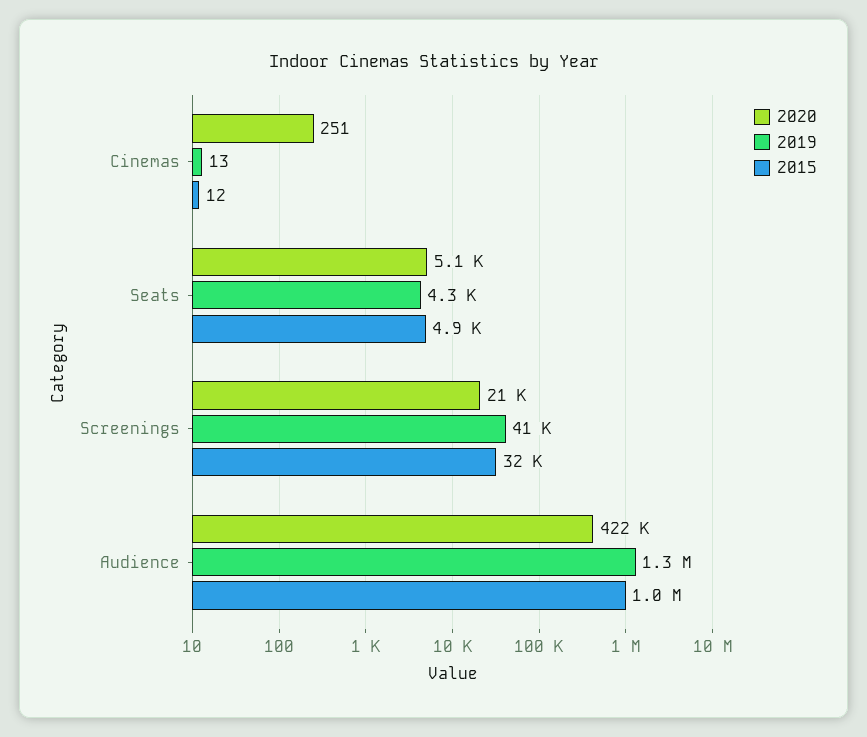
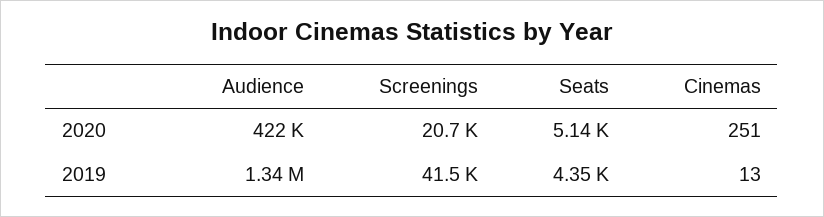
2015, Cinemas: 12 -> none
2015, Seats: 4900 -> none
2015, Screenings: 32000 -> none
2015, Audience: 1000000 -> none

